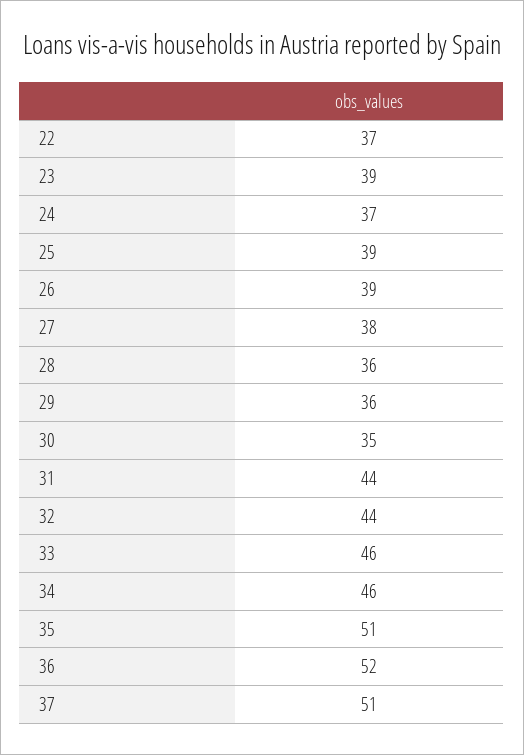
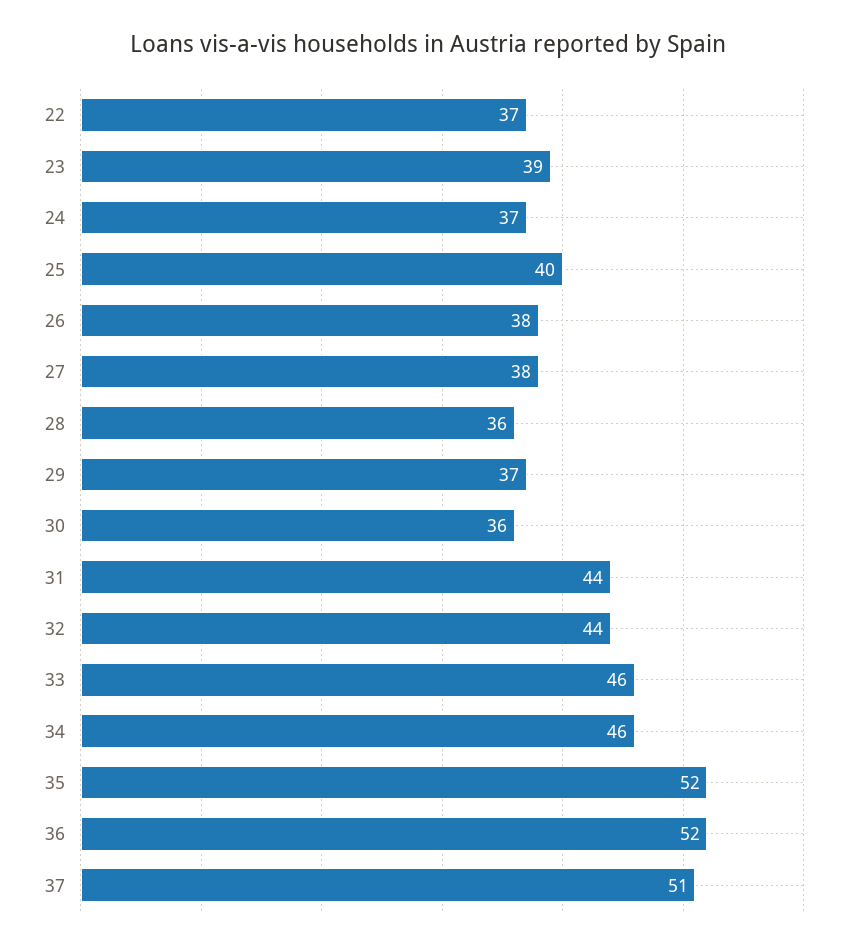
25: 39 -> 40
26: 39 -> 38
29: 36 -> 37
30: 35 -> 36
35: 51 -> 52

